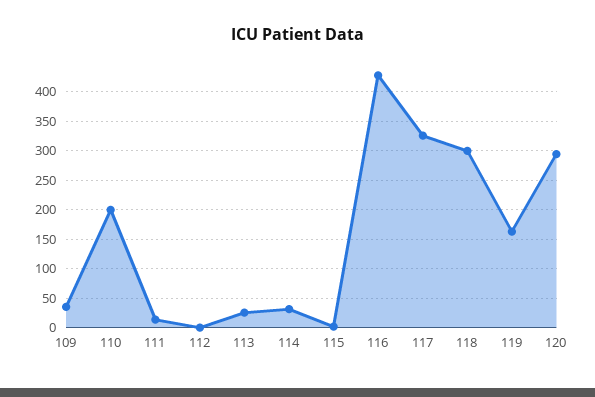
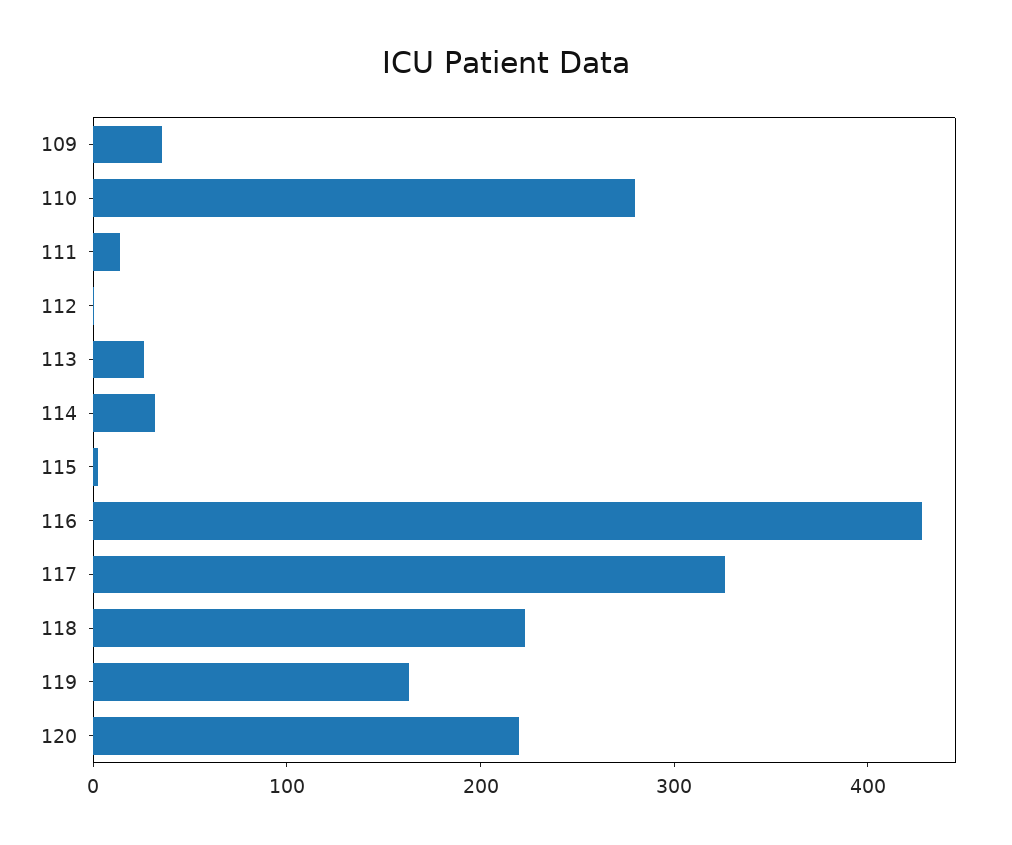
110: 200 -> 280
118: 300 -> 220
120: 300 -> 220

